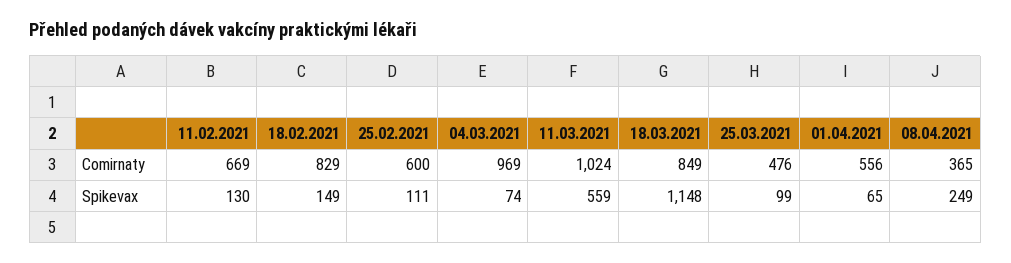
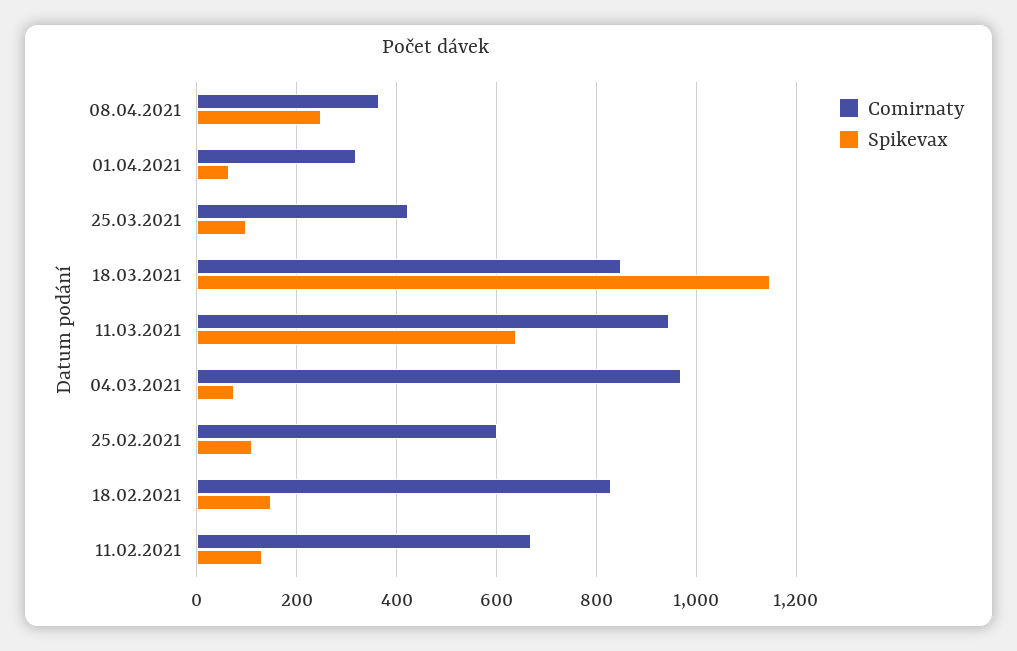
Comirnaty, 11.03.2021: 1024 -> 940
Comirnaty, 25.03.2021: 476 -> 420
Comirnaty, 01.04.2021: 556 -> 320
Spikevax, 11.03.2021: 559 -> 640

